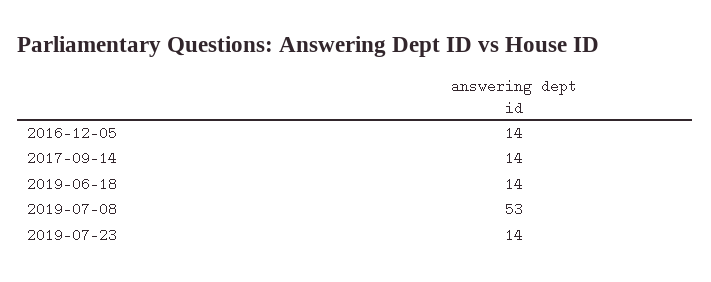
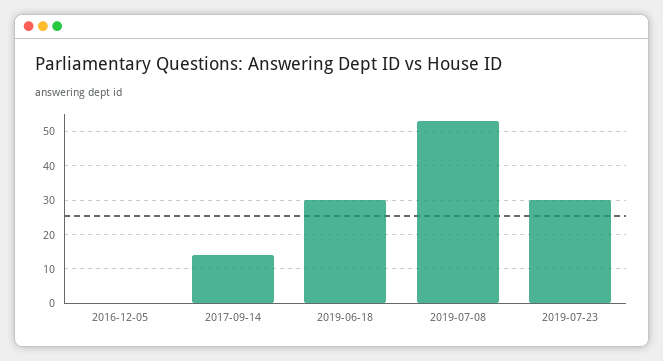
2016-12-05: 14 -> 0
2019-06-18: 14 -> 30
2019-07-23: 14 -> 30

